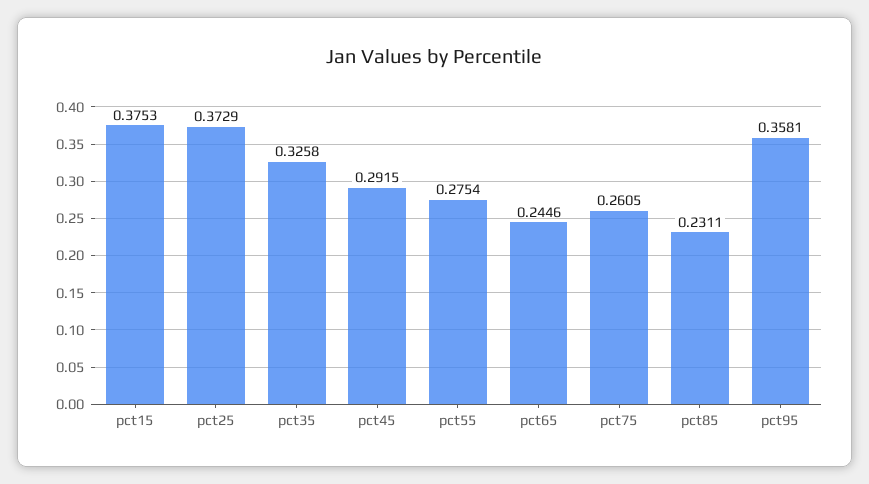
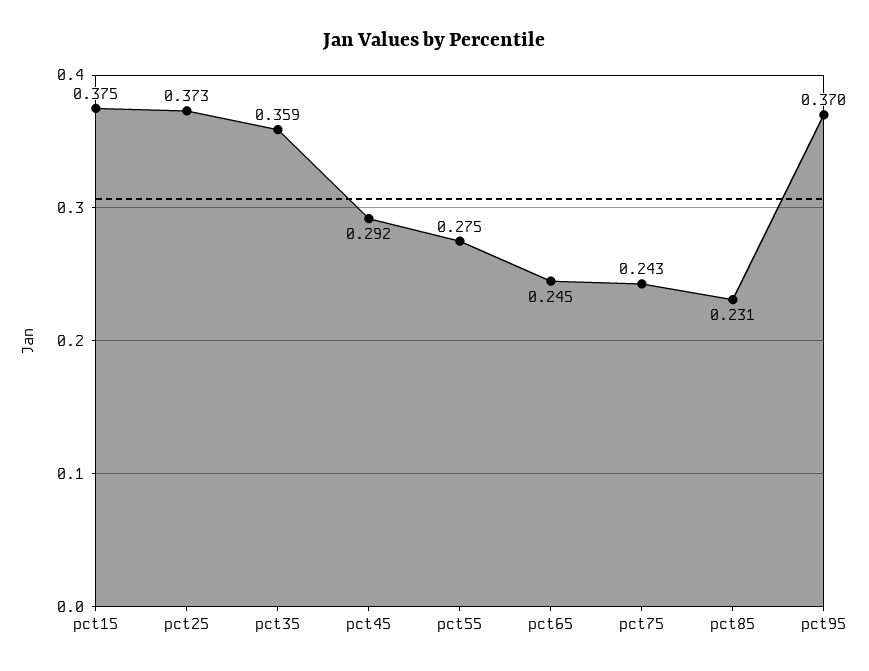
pct35: 0.3258 -> 0.359
pct75: 0.2605 -> 0.243
pct95: 0.3581 -> 0.37

